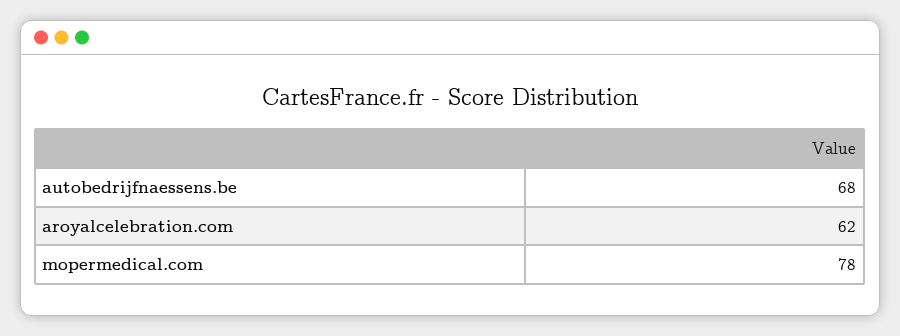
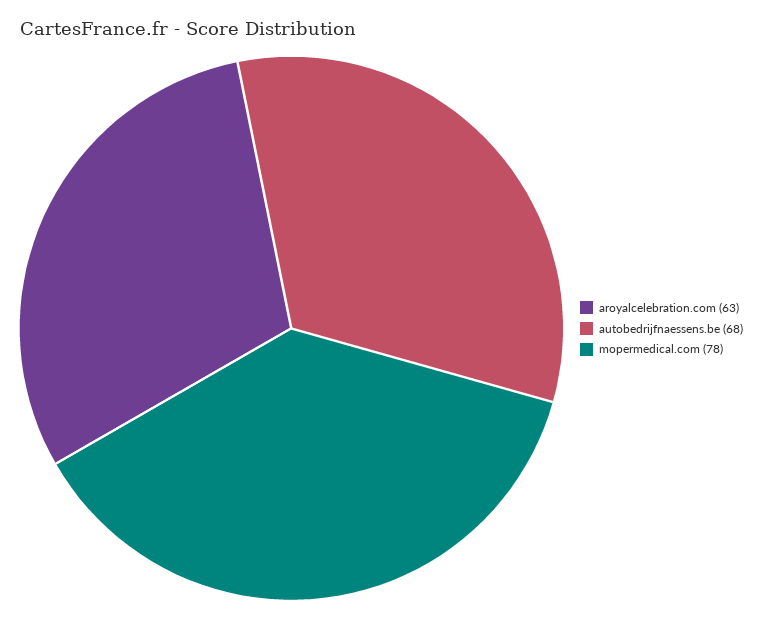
aroyalcelebration.com: 62 -> 63

